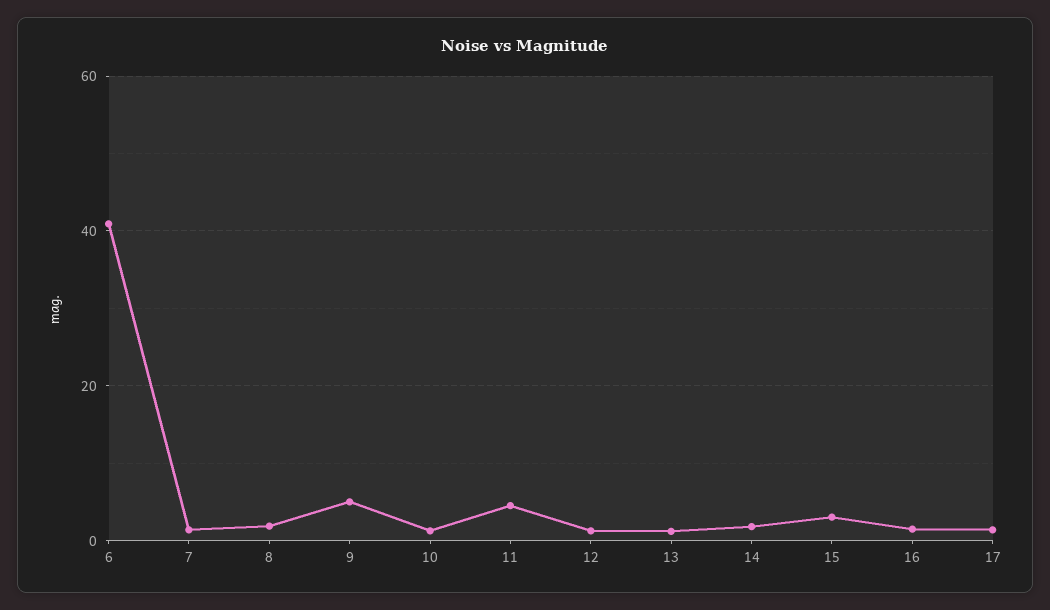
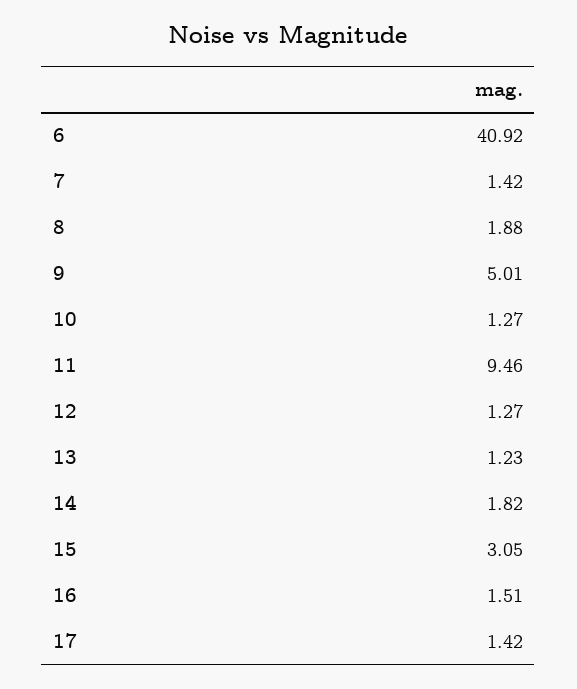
11: 4 -> 9.46

